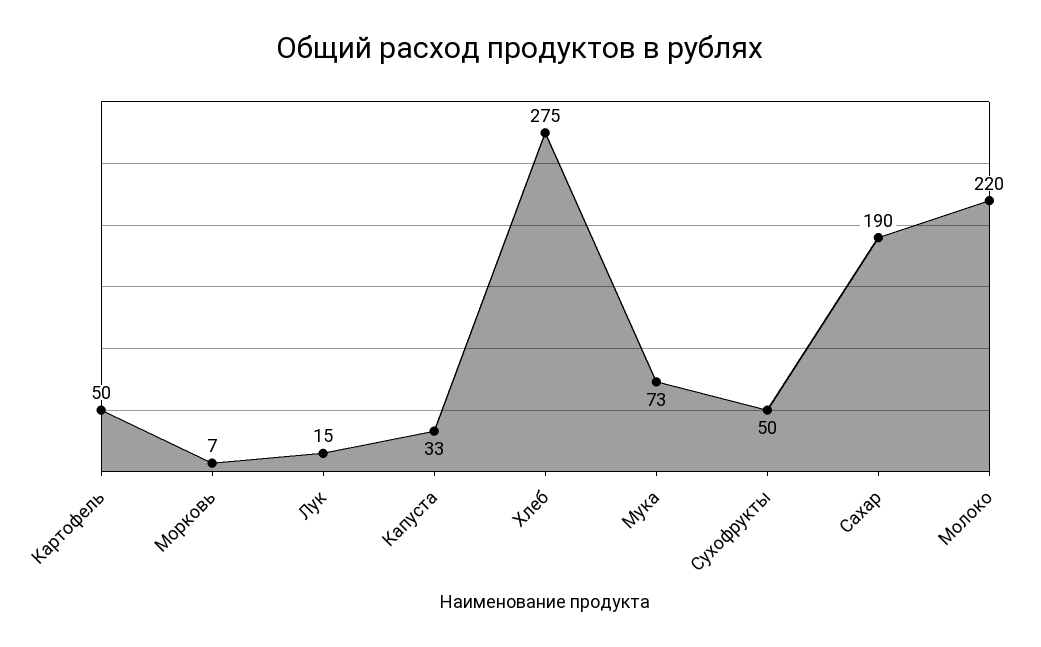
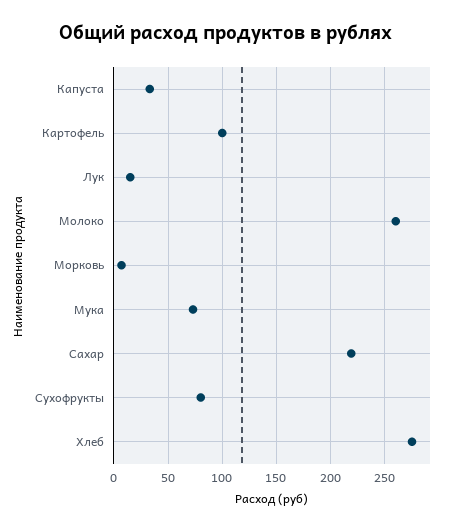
Картофель: 50 -> 100
Сухофрукты: 50 -> 80
Сахар: 190 -> 220
Молоко: 220 -> 260

